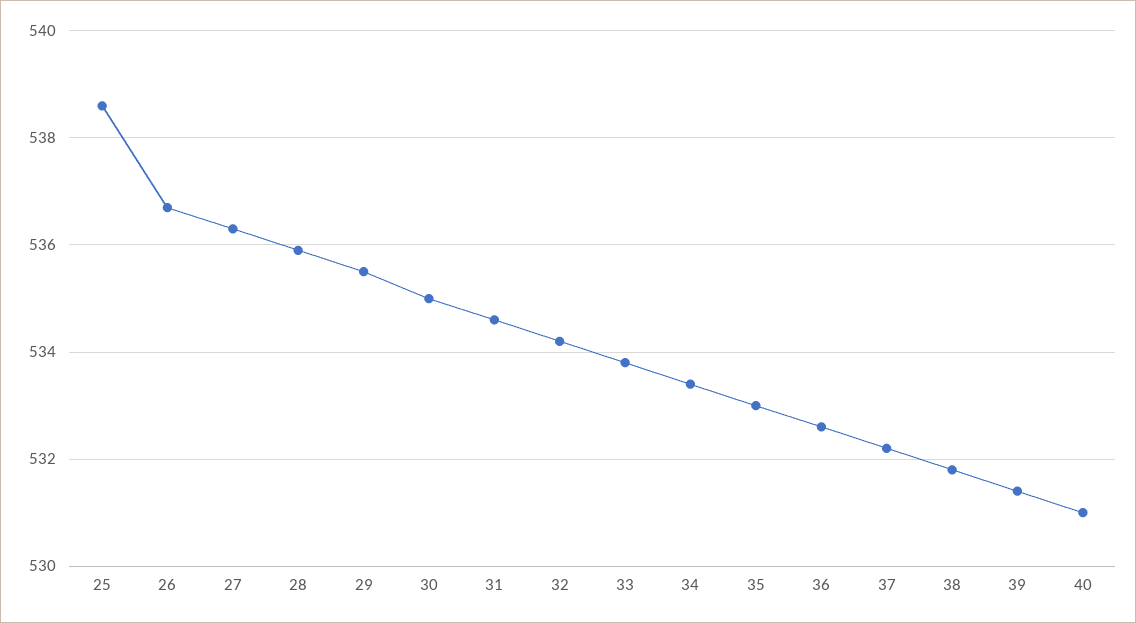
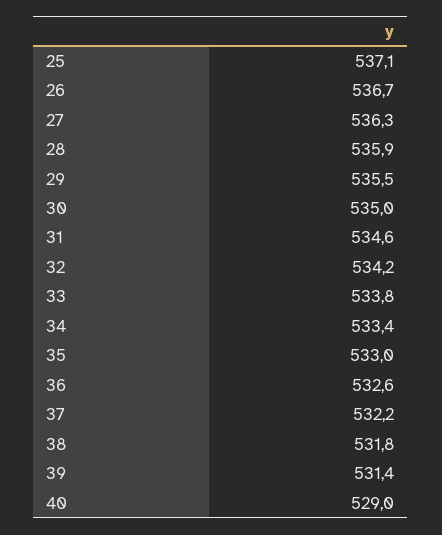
25: 538.5 -> 537.1
40: 531 -> 529

